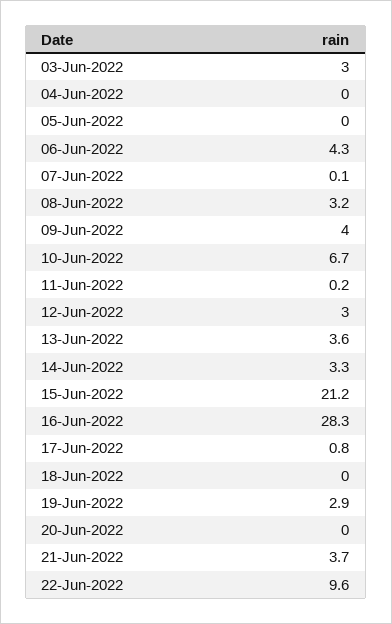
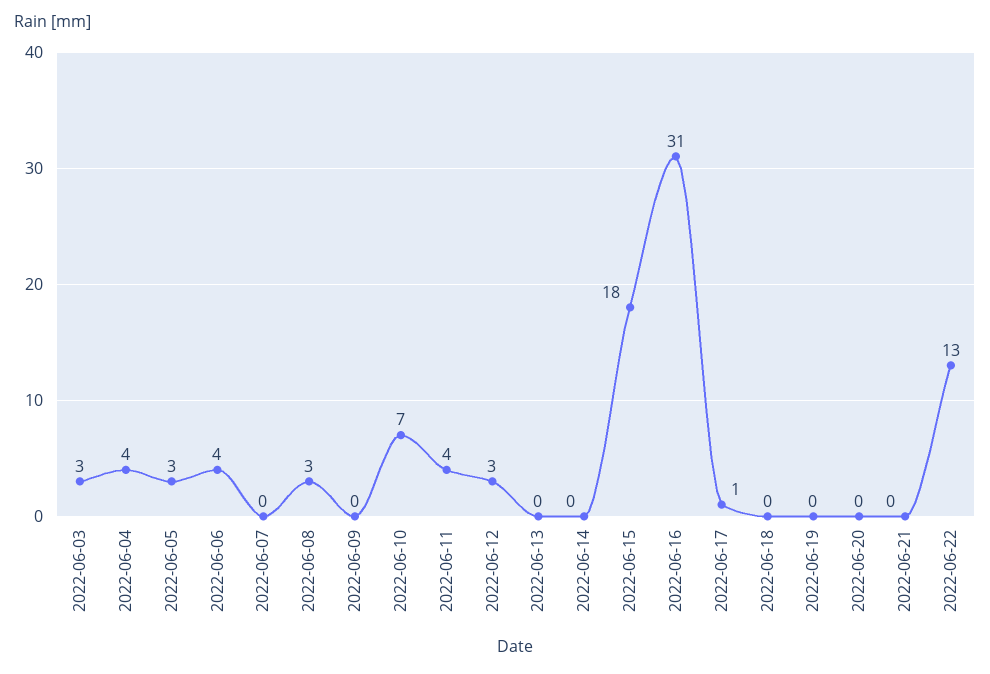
04-Jun-2022: 0 -> 4
05-Jun-2022: 0 -> 3
09-Jun-2022: 4 -> 0
11-Jun-2022: 0.2 -> 4
13-Jun-2022: 3.6 -> 0
14-Jun-2022: 3.3 -> 0
15-Jun-2022: 21.2 -> 18
16-Jun-2022: 28.3 -> 31
19-Jun-2022: 2.9 -> 0
21-Jun-2022: 3.7 -> 0
22-Jun-2022: 9.6 -> 13

